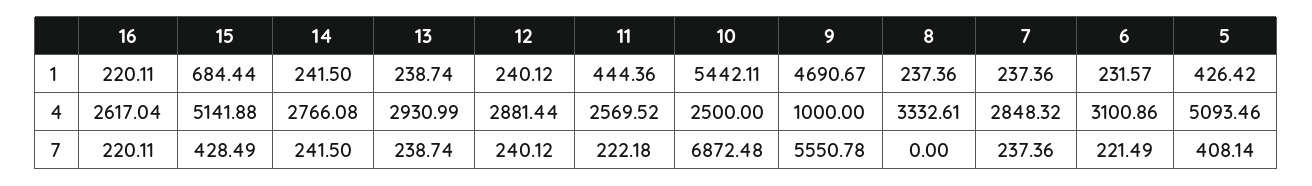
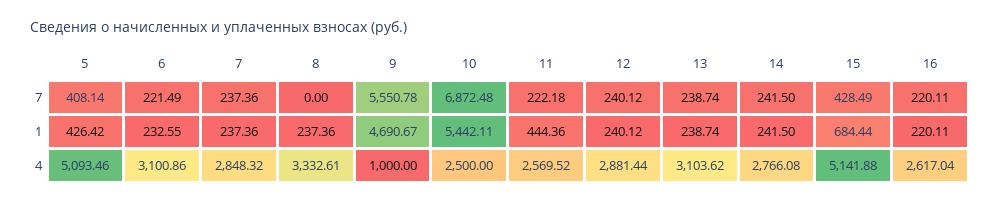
6, 1: 231.57 -> 232.55
13, 4: 2930.99 -> 3103.62

